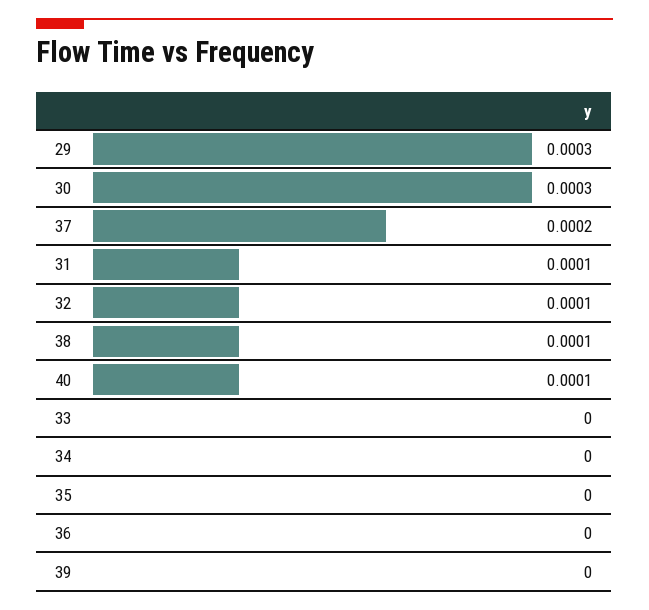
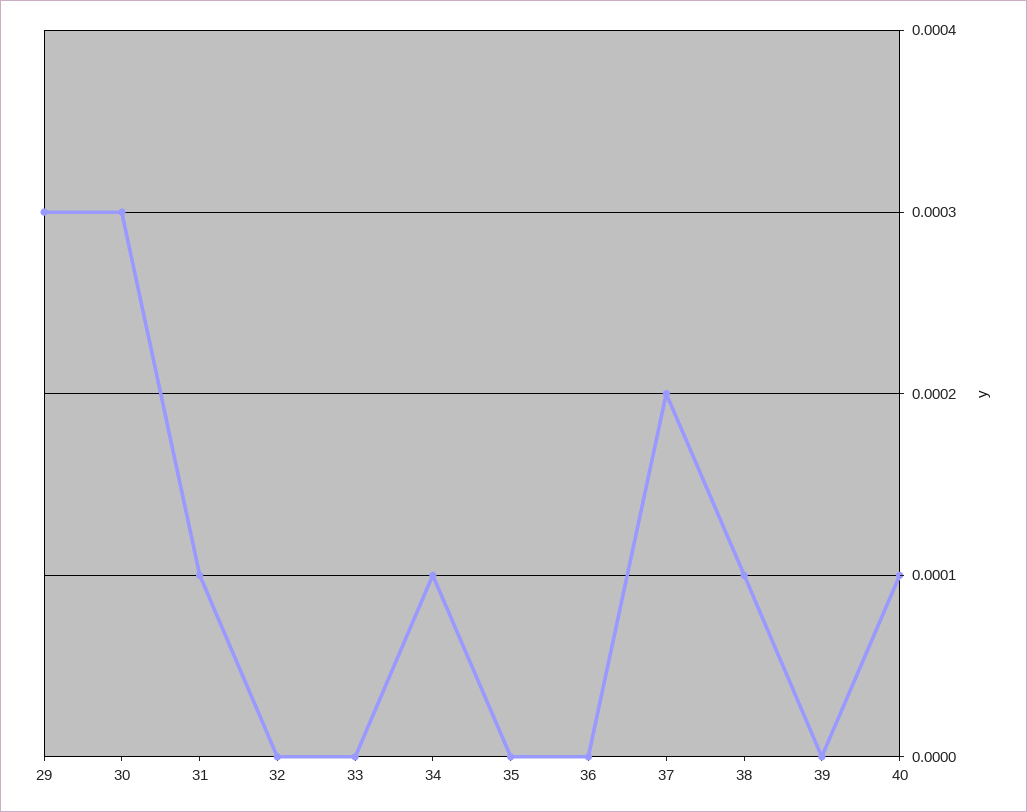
32: 0.0001 -> 0
34: 0 -> 0.0001

